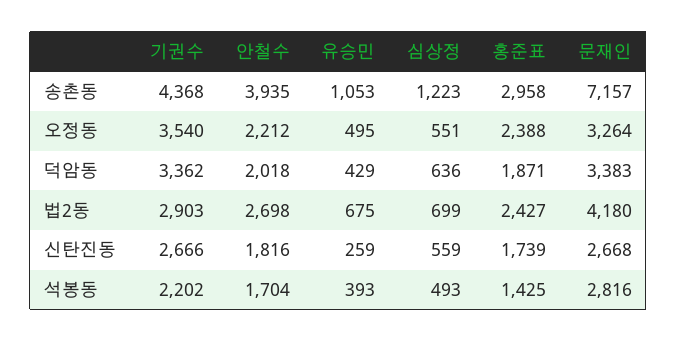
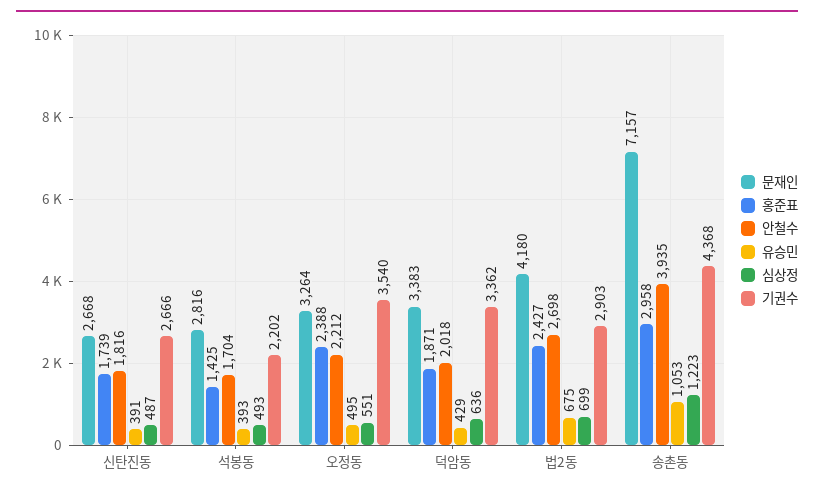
유승민, 신탄진동: 259 -> 391
심상정, 신탄진동: 559 -> 487

